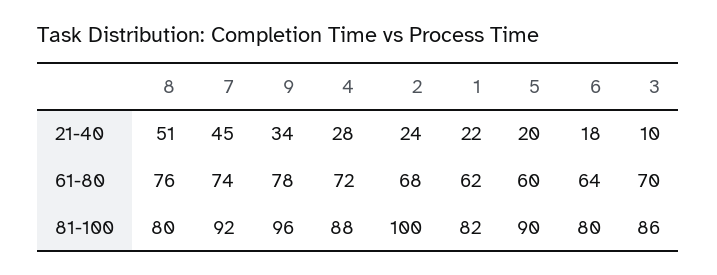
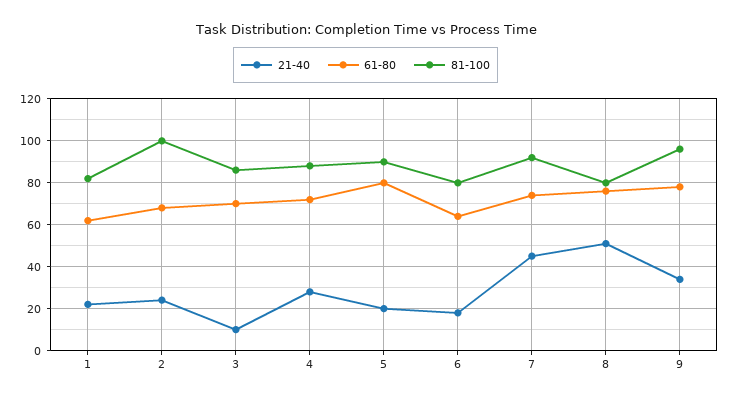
61-80, 5: 60 -> 80

